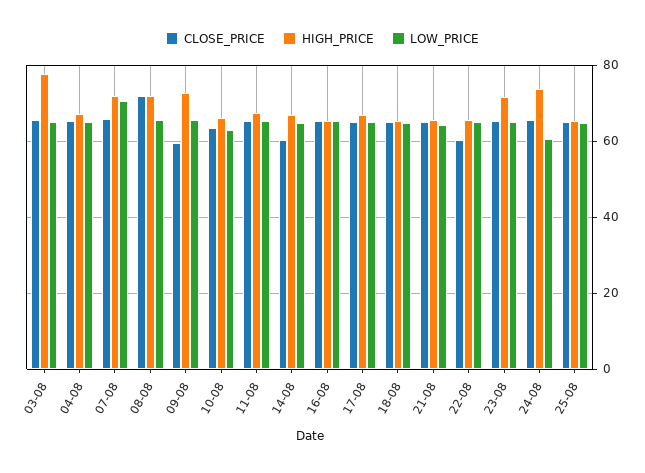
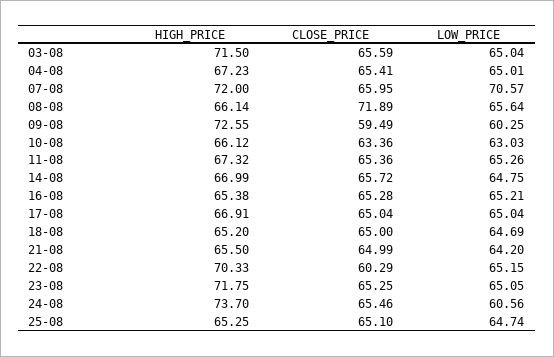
HIGH_PRICE, 03-08: 78 -> 71.5
HIGH_PRICE, 08-08: 72 -> 66.14
LOW_PRICE, 09-08: 66 -> 60.25
CLOSE_PRICE, 14-08: 60 -> 65.72
HIGH_PRICE, 22-08: 66 -> 70.33

